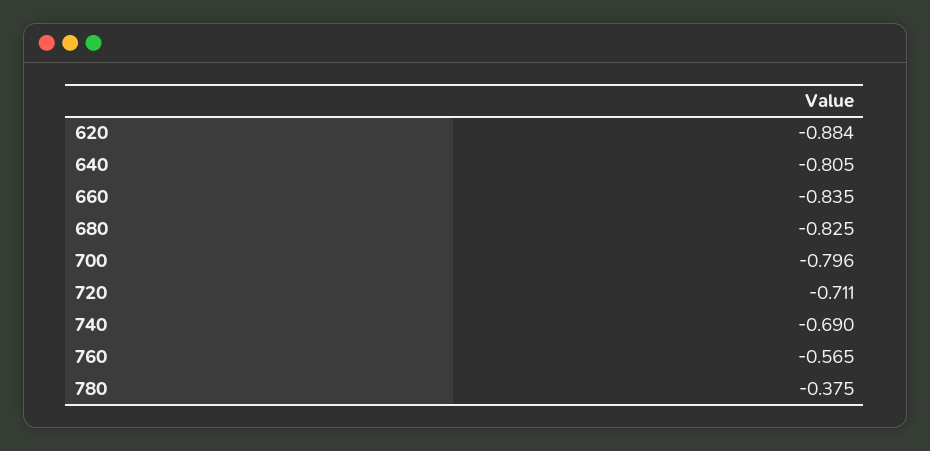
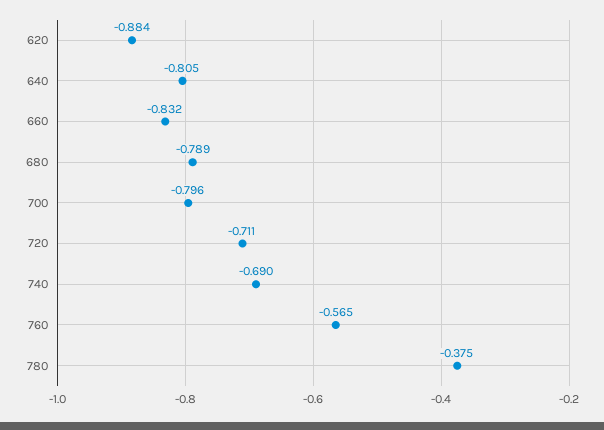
660: -0.835 -> -0.832
680: -0.825 -> -0.789

